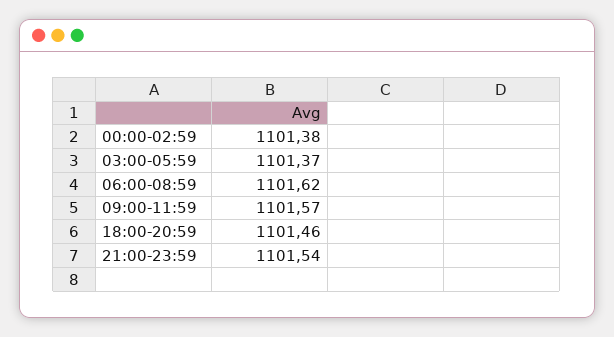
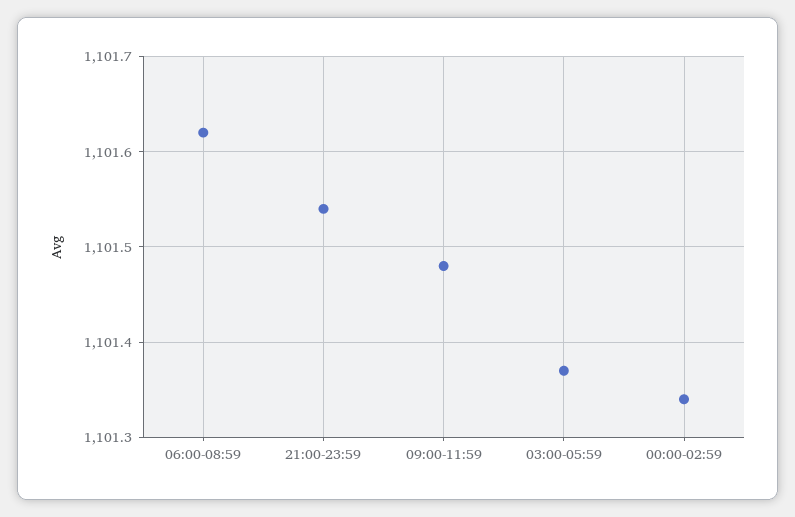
00:00-02:59: 1101.38 -> 1101.34
09:00-11:59: 1101.57 -> 1101.48
18:00-20:59: 1101.46 -> none

